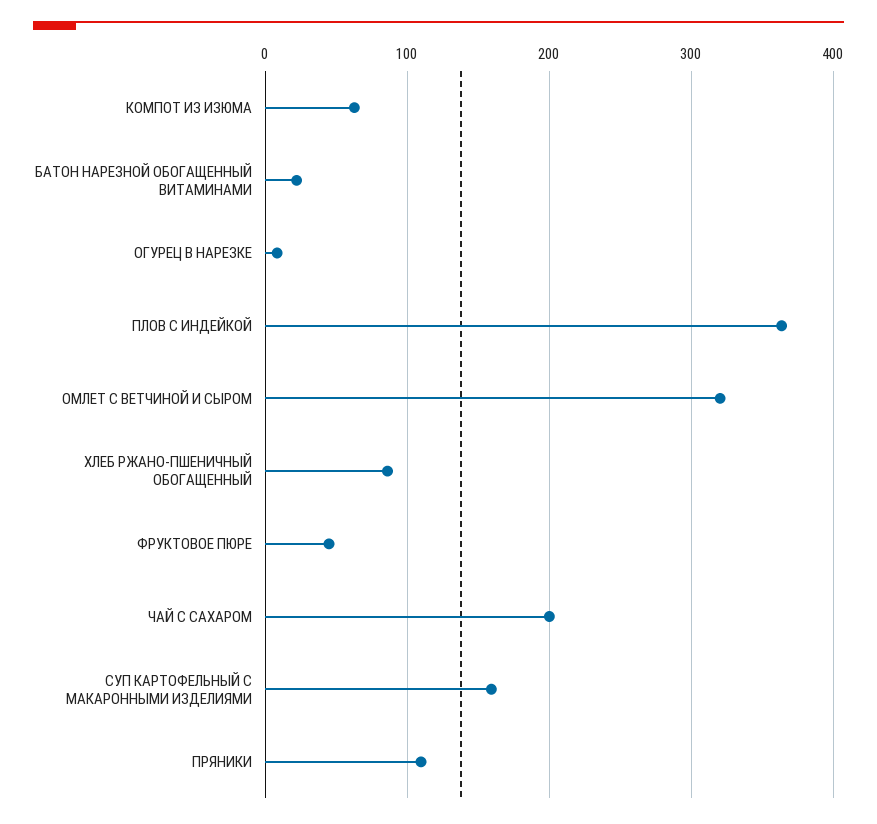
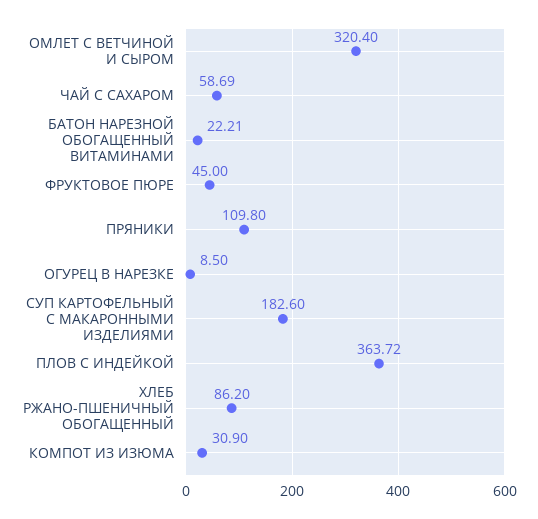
КОМПОТ ИЗ ИЗЮМА: 60 -> 30.9
ЧАЙ С САХАРОМ: 200 -> 58.69
СУП КАРТОФЕЛЬНЫЙ С МАКАРОННЫМИ ИЗДЕЛИЯМИ: 160 -> 182.6

